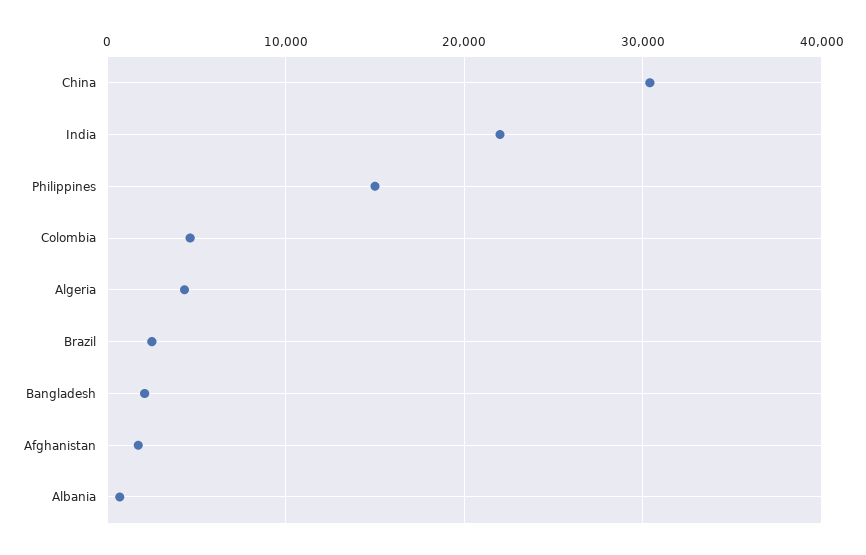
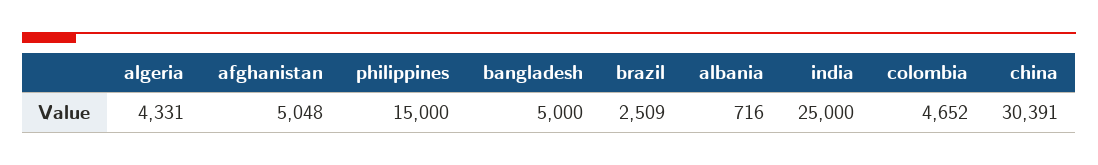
India: 22000 -> 25000
Bangladesh: 2000 -> 5000
Afghanistan: 2000 -> 5048

